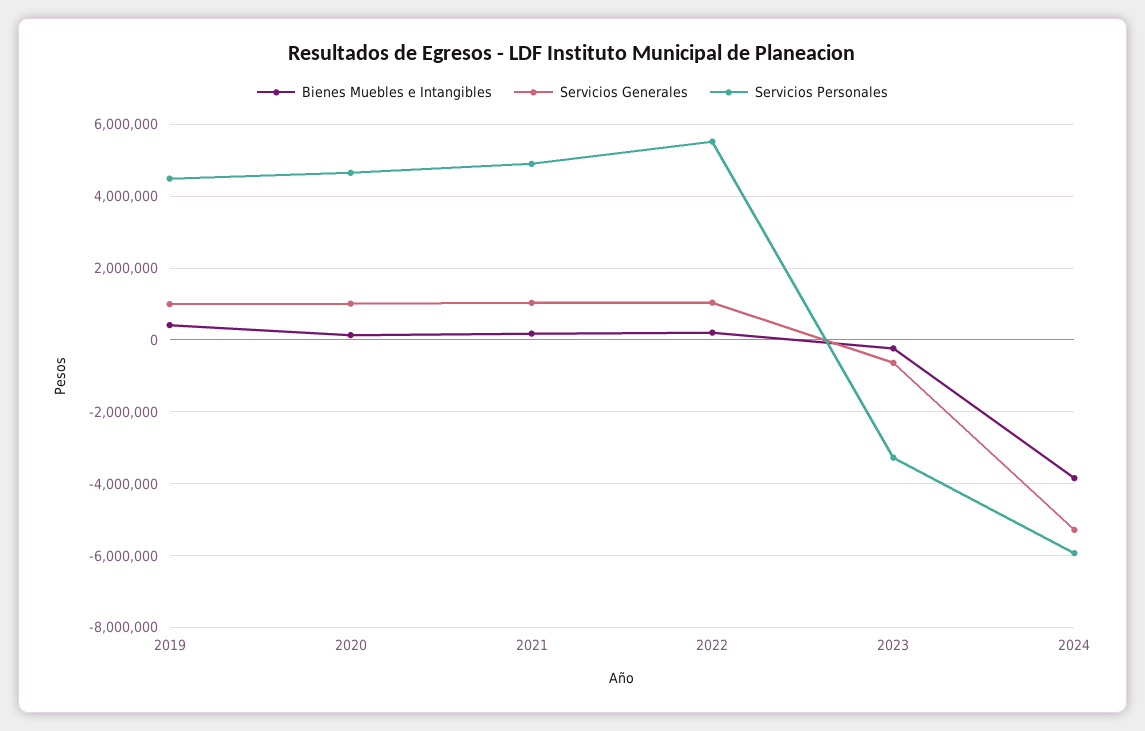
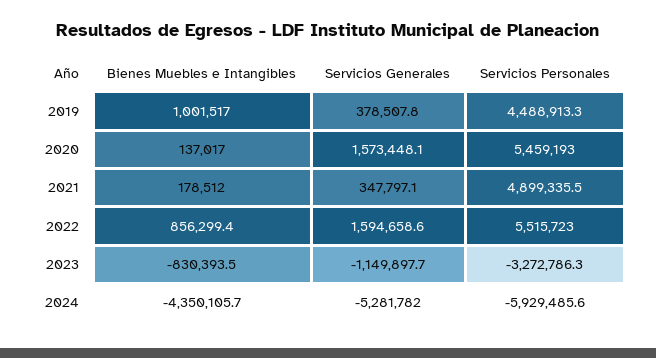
Bienes Muebles e Intangibles, 2019: 400000 -> 1001517
Servicios Generales, 2019: 1000000 -> 378507.8
Servicios Generales, 2020: 1000000 -> 1573448.1
Servicios Personales, 2020: 4600000 -> 5459193
Servicios Generales, 2021: 1000000 -> 347797.1
Bienes Muebles e Intangibles, 2022: 200000 -> 856299.4
Servicios Generales, 2022: 1000000 -> 1594658.6
Bienes Muebles e Intangibles, 2023: -200000 -> -830393.5
Servicios Generales, 2023: -600000 -> -1149897.7
Bienes Muebles e Intangibles, 2024: -3800000 -> -4350105.7

